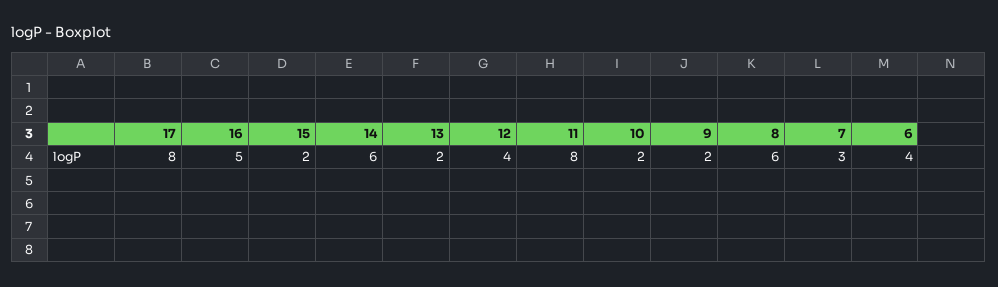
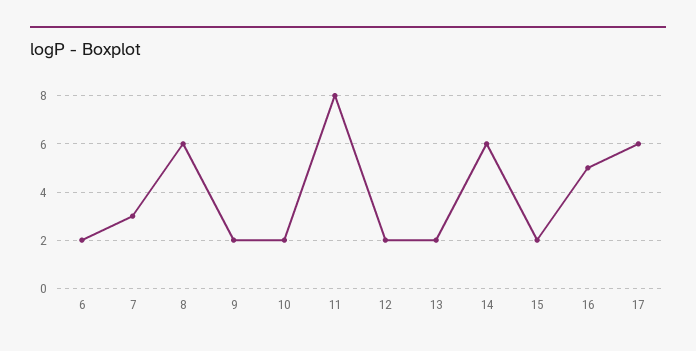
17: 8 -> 6
12: 4 -> 2
6: 4 -> 2

